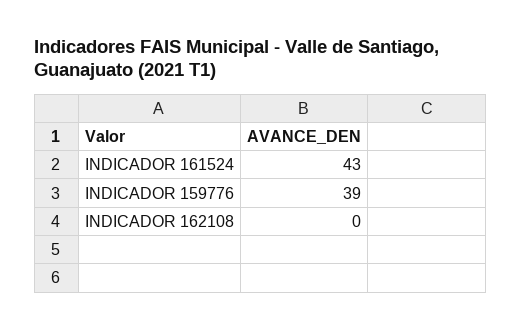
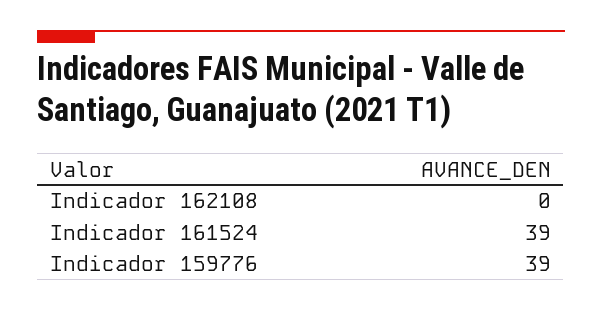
INDICADOR 161524: 43 -> 39

